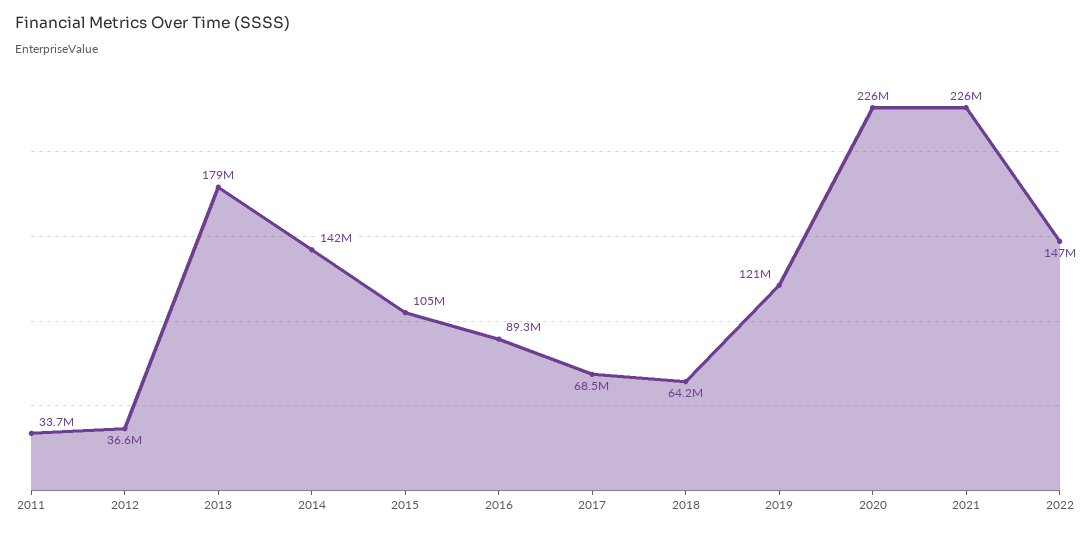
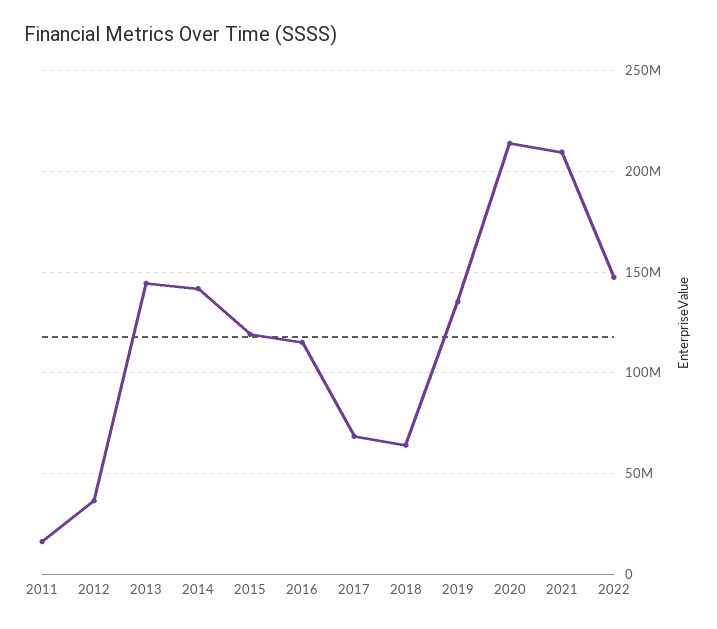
2011: 33700000 -> 15000000
2013: 179000000 -> 145000000
2015: 105000000 -> 120000000
2016: 89300000 -> 115000000
2019: 121000000 -> 135000000
2020: 226000000 -> 215000000
2021: 226000000 -> 210000000

